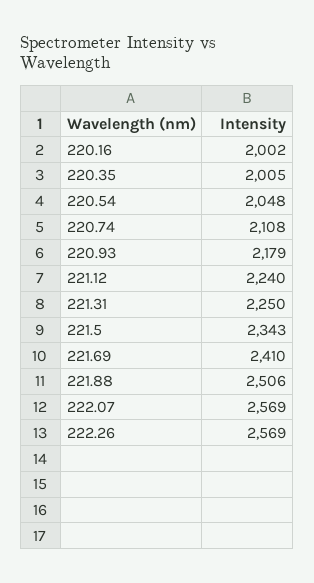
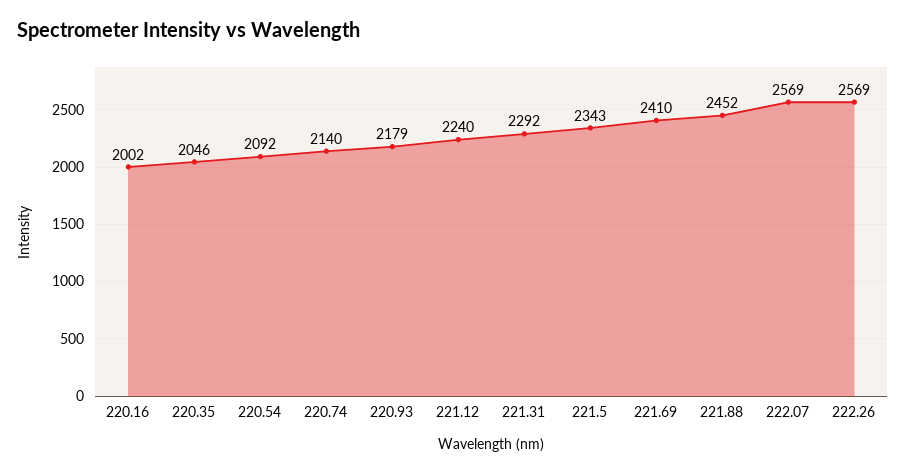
220.35: 2005 -> 2046
220.54: 2048 -> 2092
220.74: 2108 -> 2140
221.31: 2250 -> 2292
221.88: 2506 -> 2452

